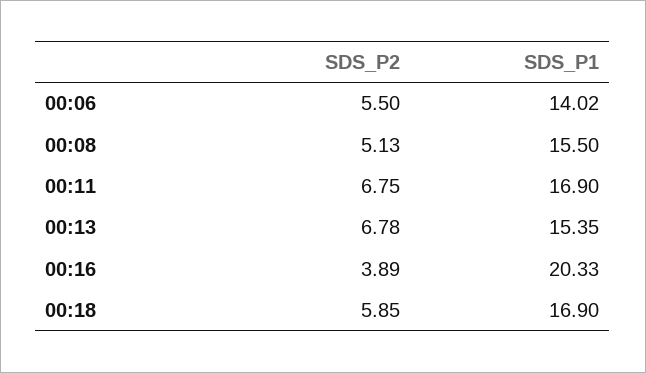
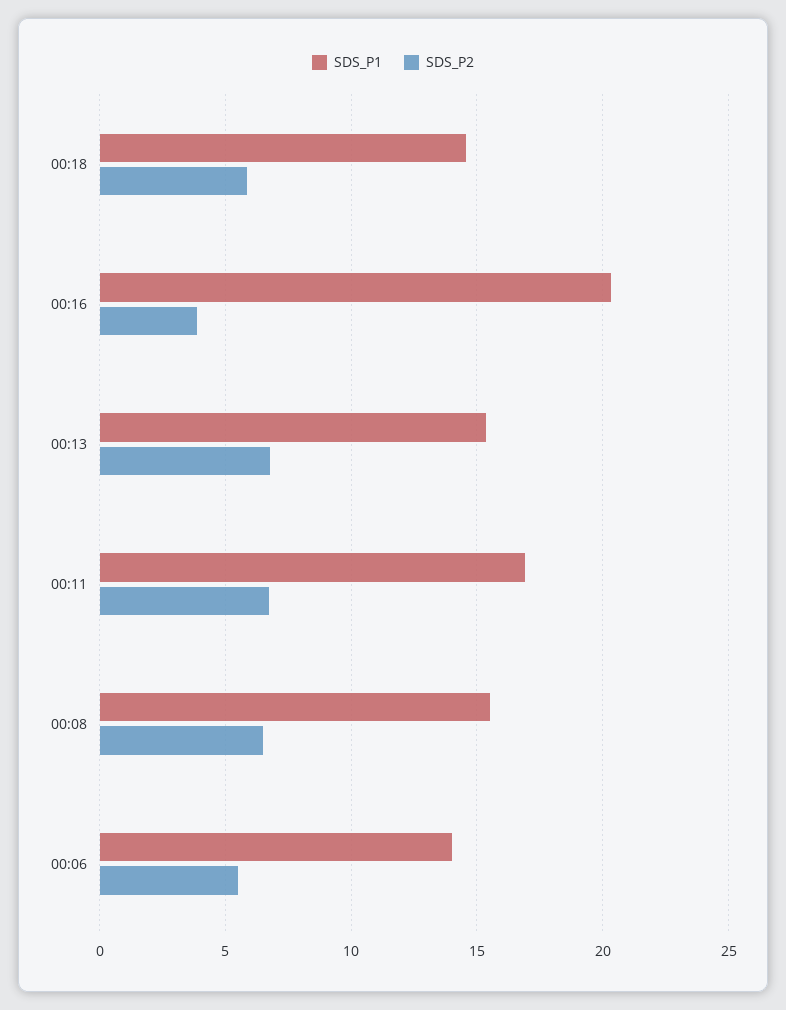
SDS_P2, 00:08: 5.13 -> 6.5
SDS_P1, 00:18: 16.9 -> 14.5

